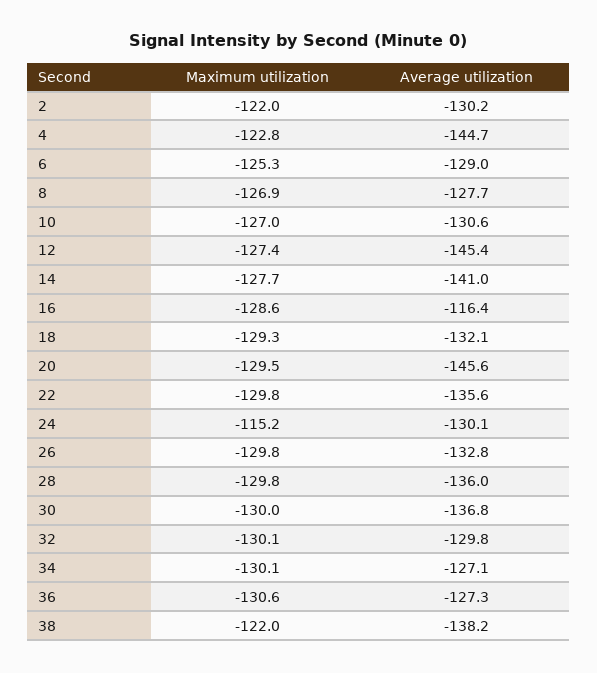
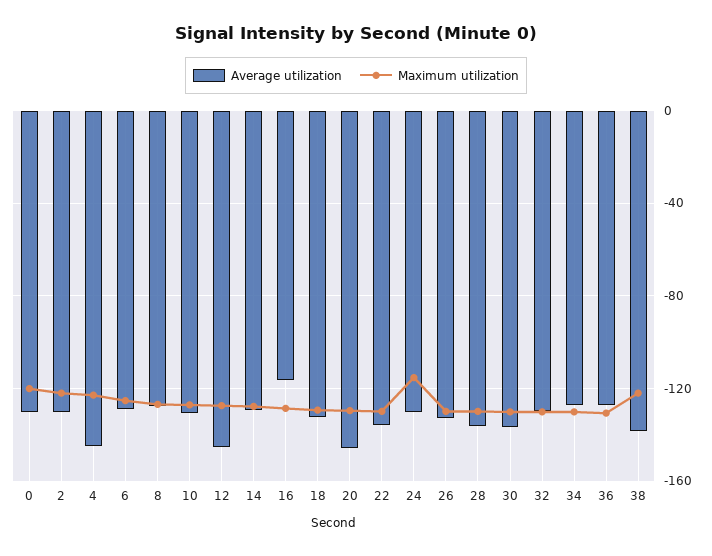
Average utilization, 14: -141 -> -130
Average utilization, 0: none -> -130
Maximum utilization, 0: none -> -120

